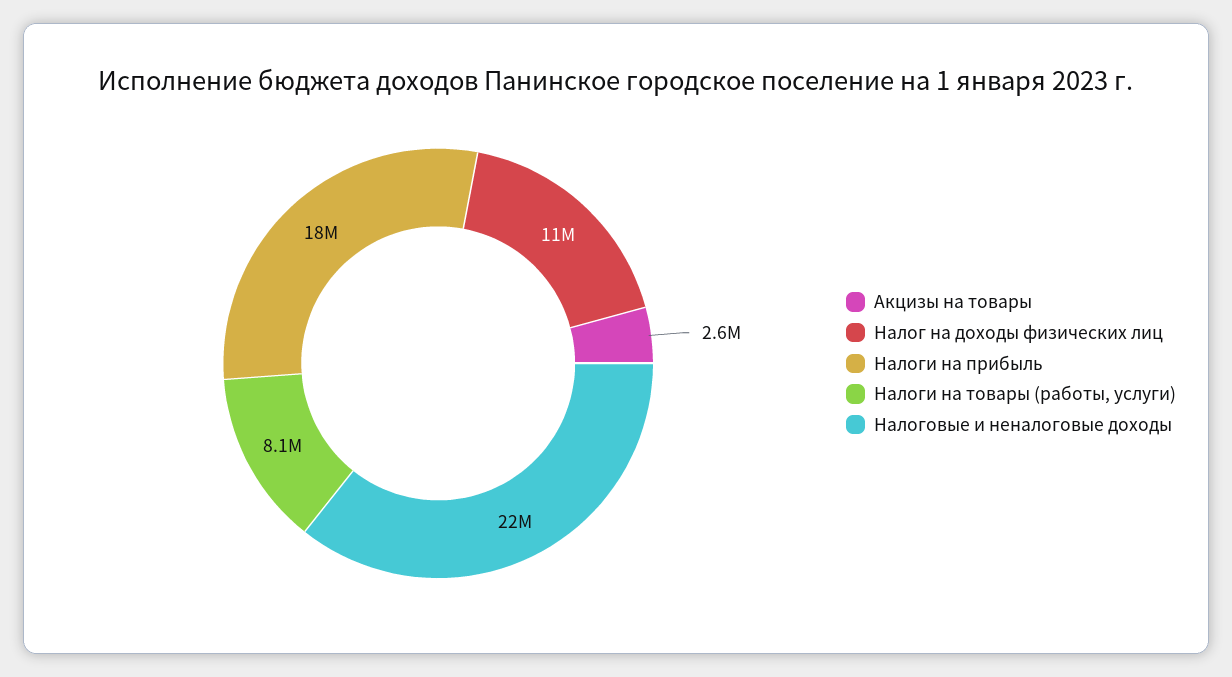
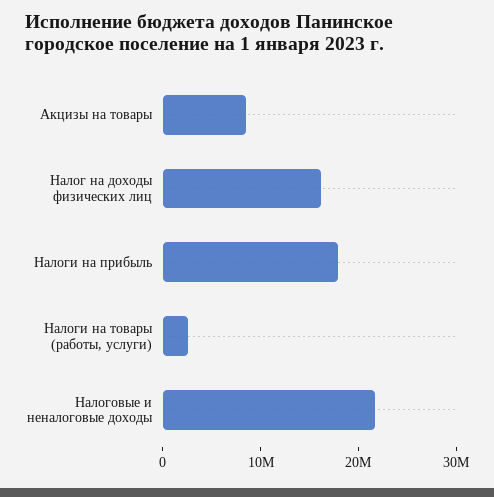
Акцизы на товары: 2600000 -> 8000000
Налог на доходы физических лиц: 11000000 -> 16000000
Налоги на товары (работы, услуги): 8100000 -> 2000000

